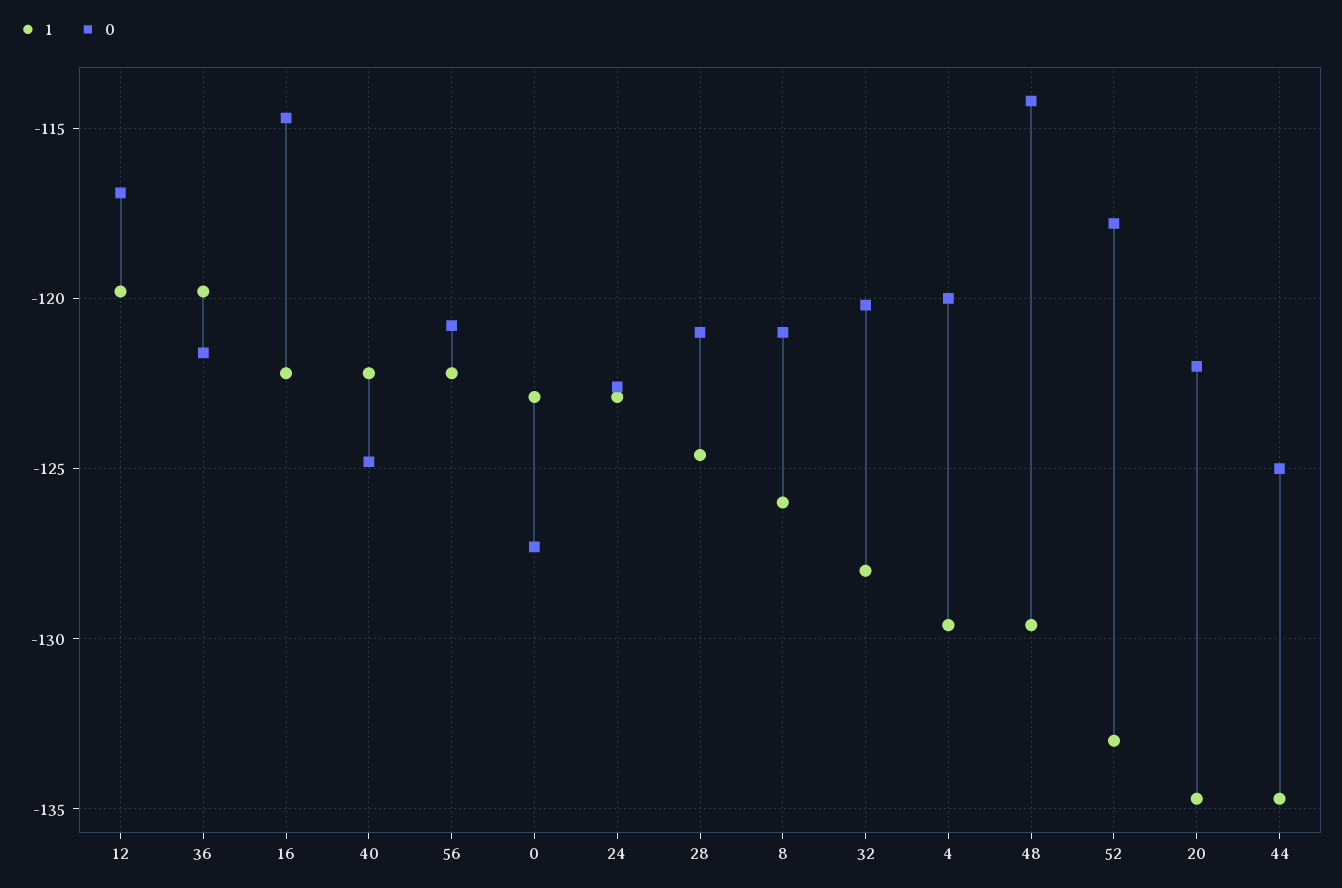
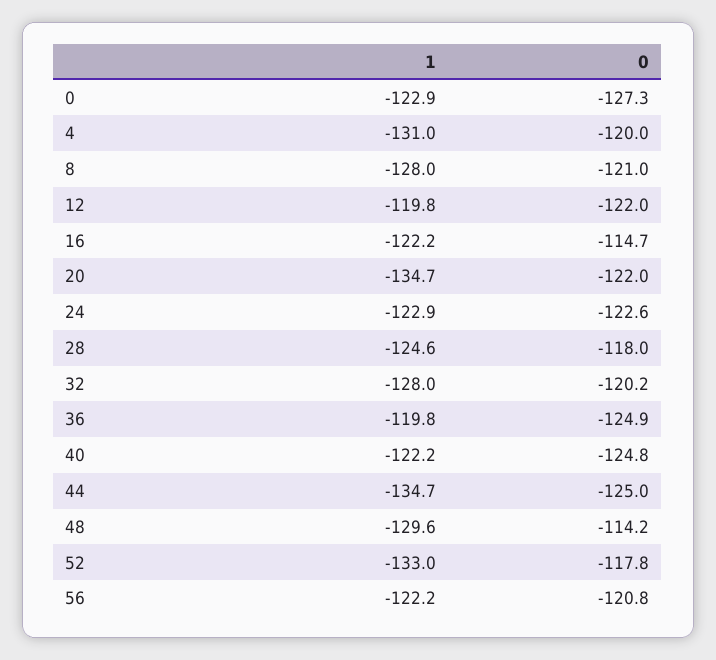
0, 12: -117 -> -122
0, 36: -121.5 -> -124.9
0, 28: -121 -> -118
1, 8: -126 -> -128
1, 4: -129.5 -> -131

